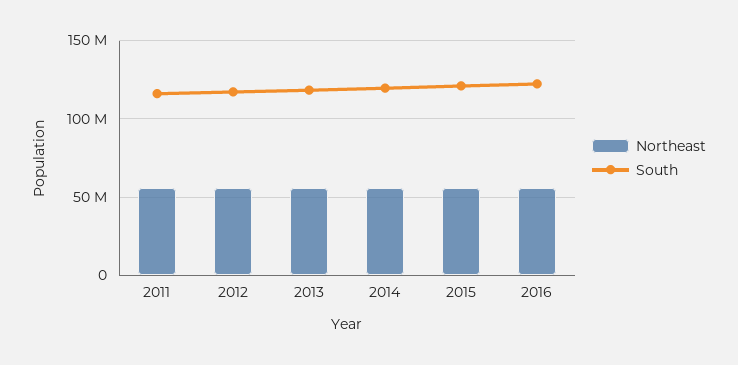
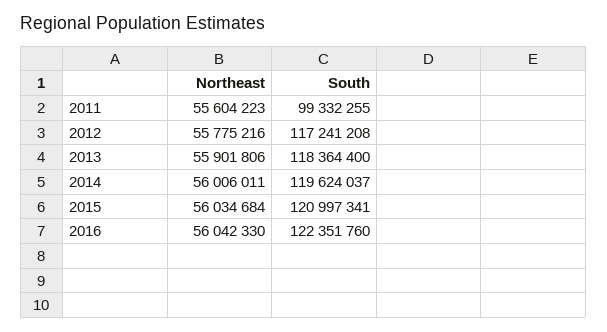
South, 2011: 115000000 -> 99332255

